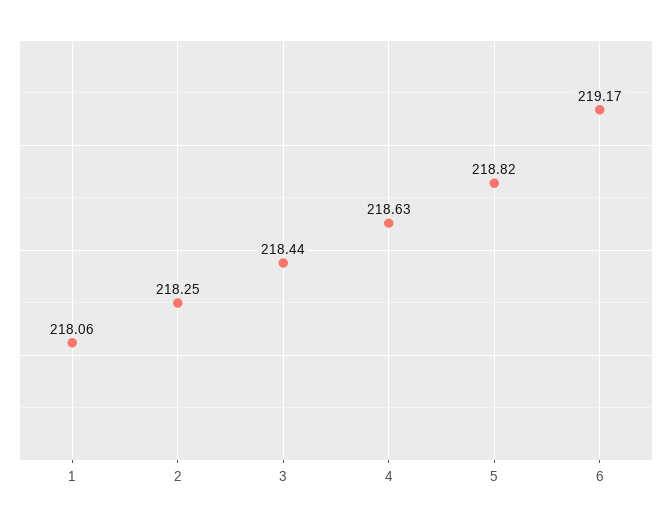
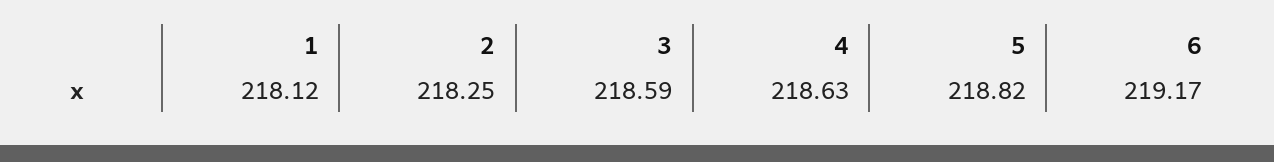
1: 218.06 -> 218.12
3: 218.44 -> 218.59

